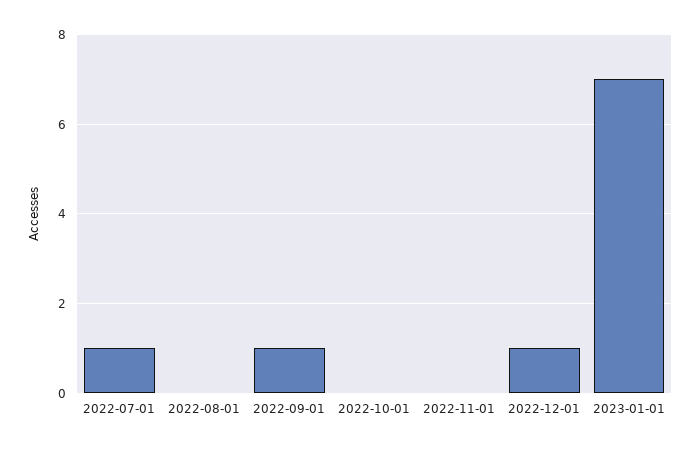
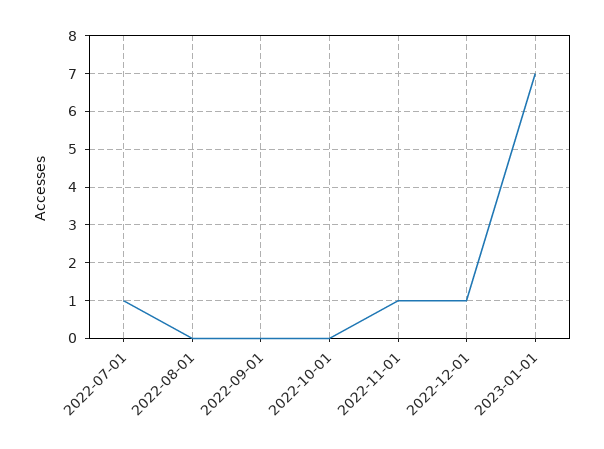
2022-09-01: 1 -> 0
2022-11-01: 0 -> 1

